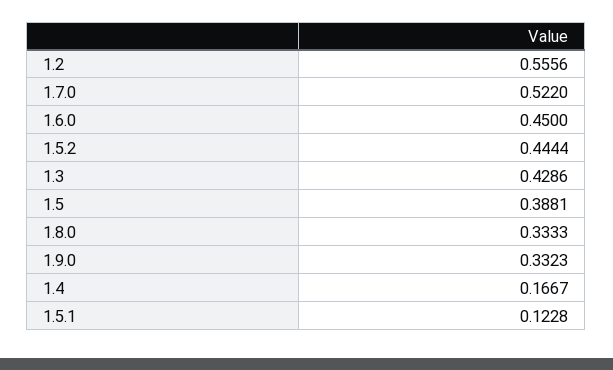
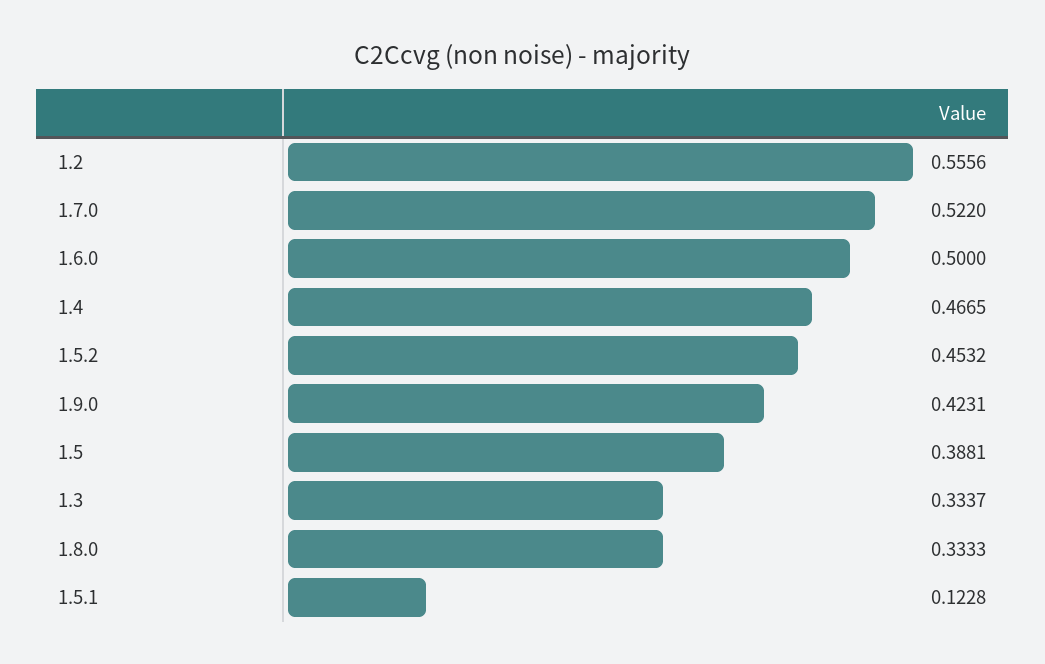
1.6.0: 0.45 -> 0.5
1.5.2: 0.4444 -> 0.4532
1.3: 0.4286 -> 0.3337
1.9.0: 0.3323 -> 0.4231
1.4: 0.1667 -> 0.4665

